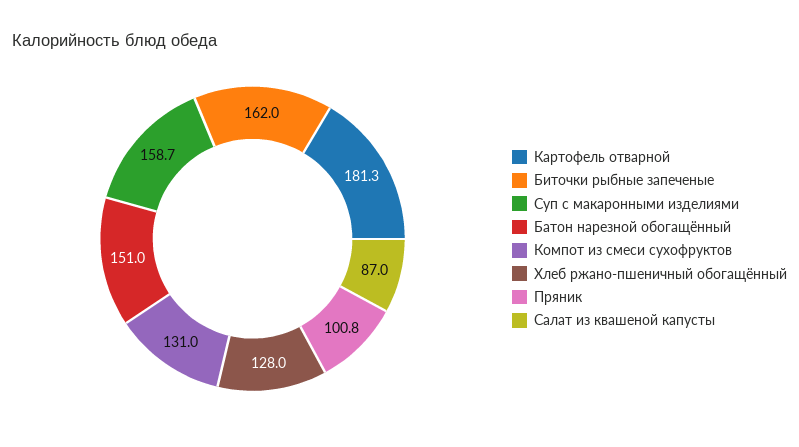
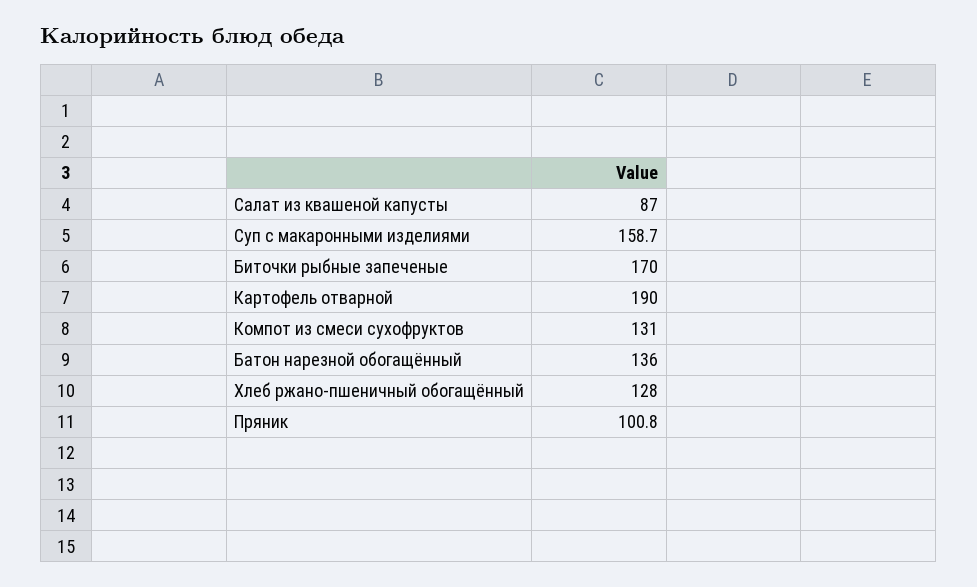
Картофель отварной: 181.3 -> 190
Биточки рыбные запеченые: 162 -> 170
Батон нарезной обогащённый: 151 -> 136

